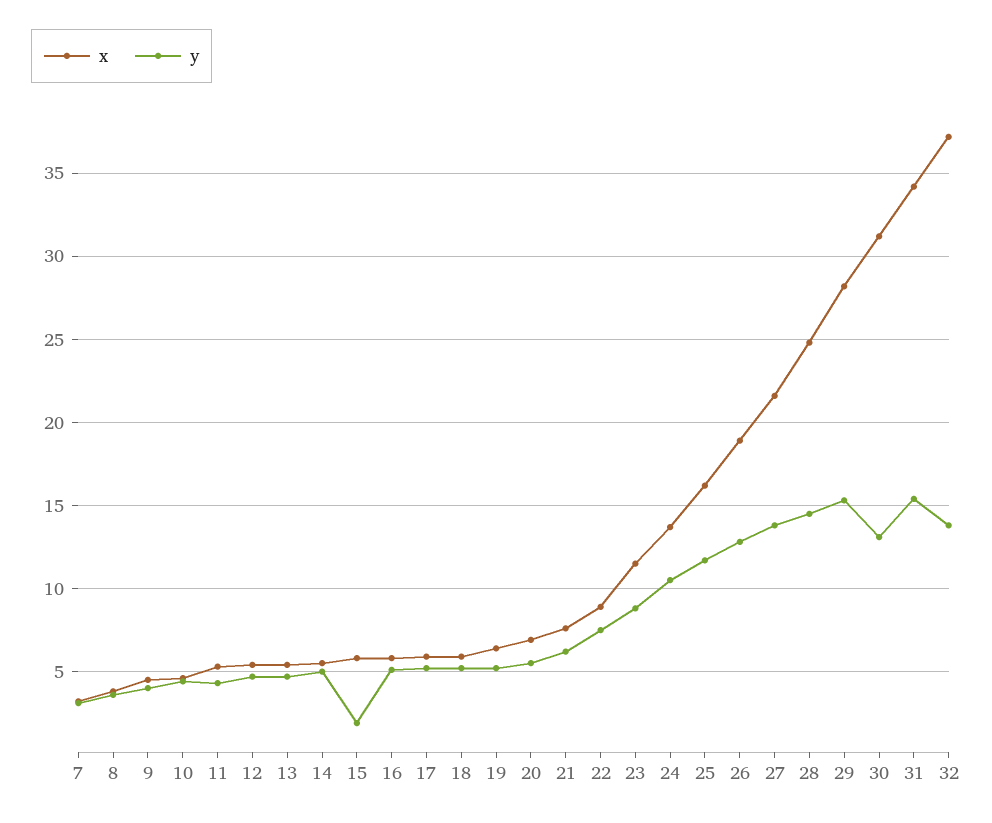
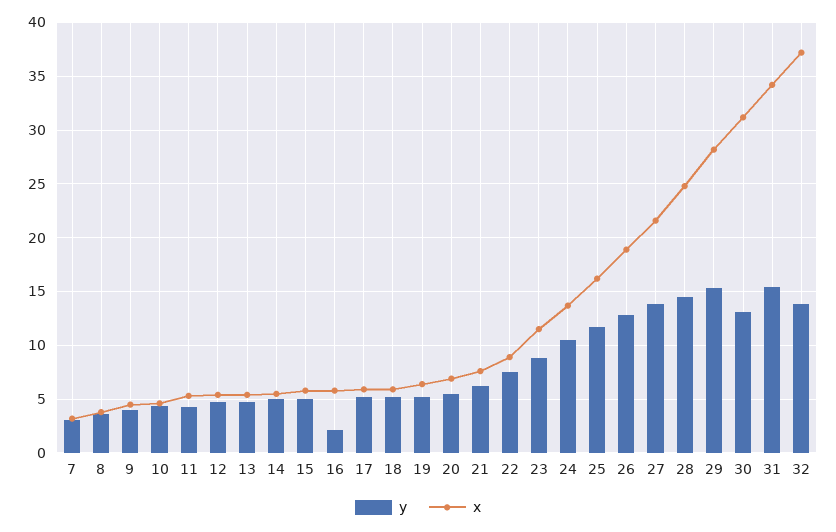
y, 15: 2 -> 5
y, 16: 5 -> 2

